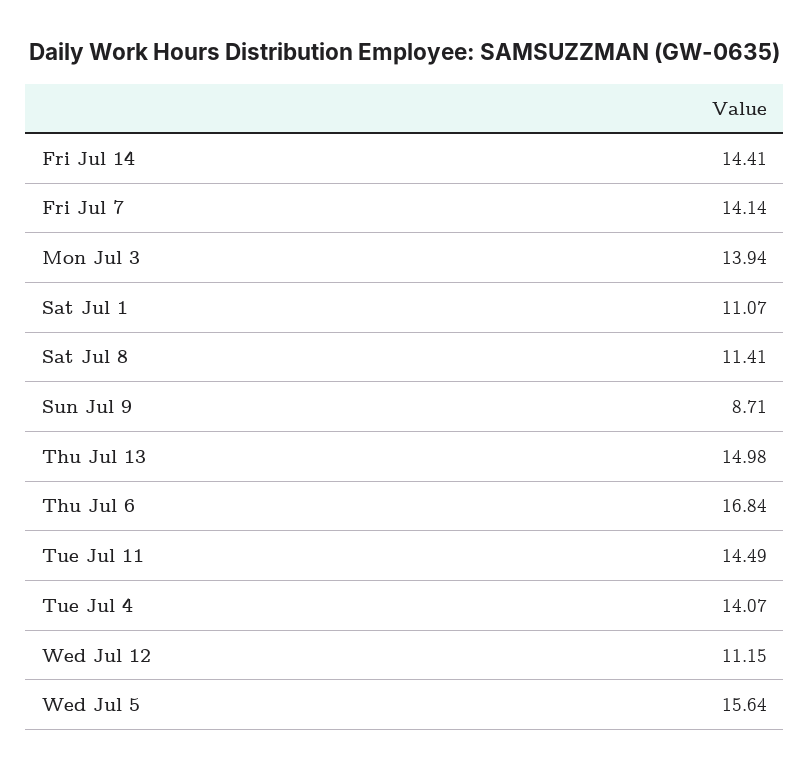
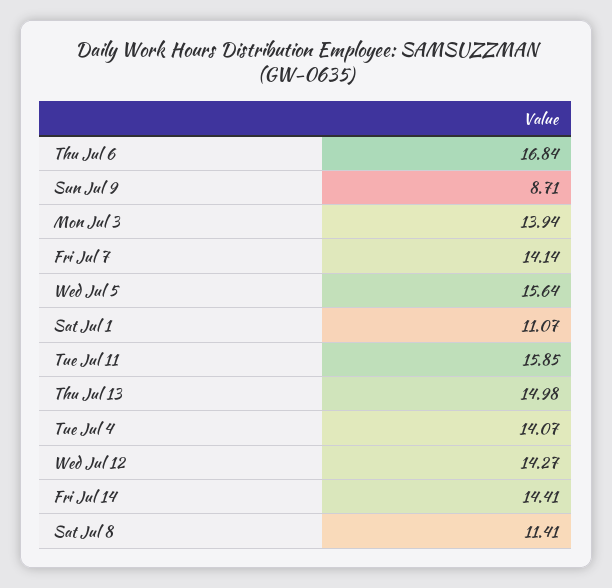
Tue Jul 11: 14.49 -> 15.85
Wed Jul 12: 11.15 -> 14.27

